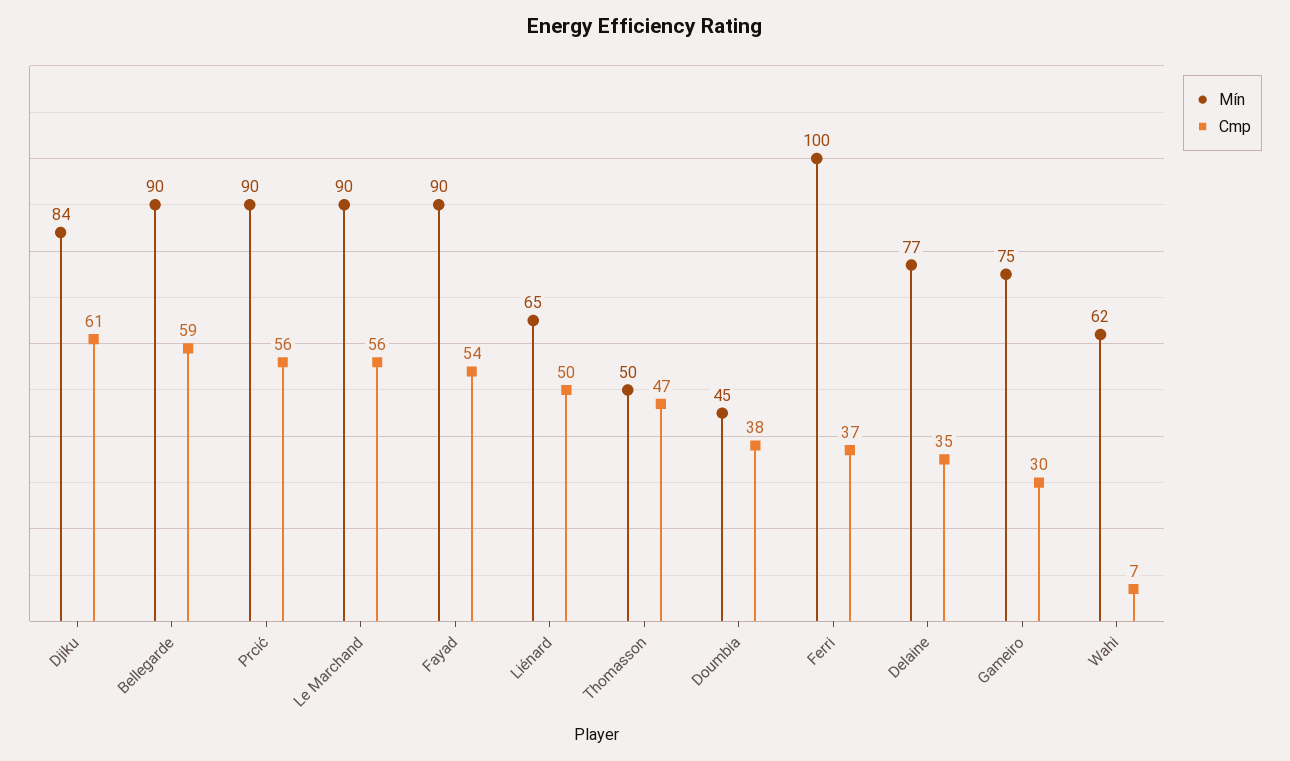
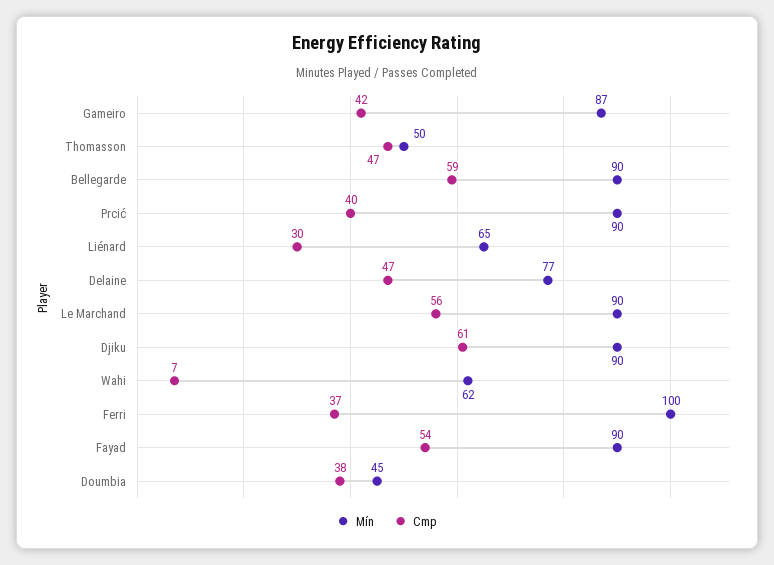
Mín, Djiku: 84 -> 90
Cmp, Prcić: 56 -> 40
Cmp, Liénard: 50 -> 30
Cmp, Delaine: 35 -> 47
Mín, Gameiro: 75 -> 87
Cmp, Gameiro: 30 -> 42

